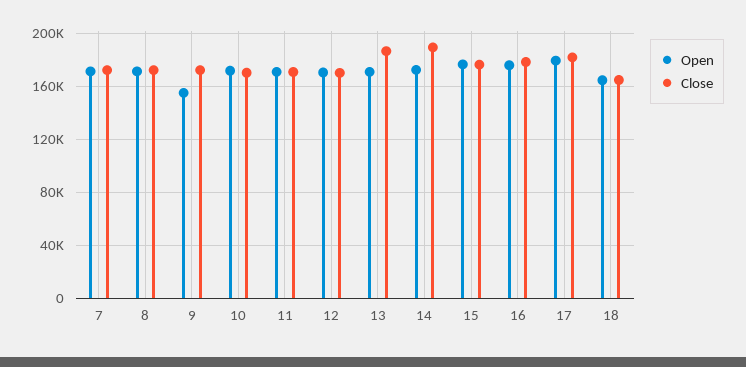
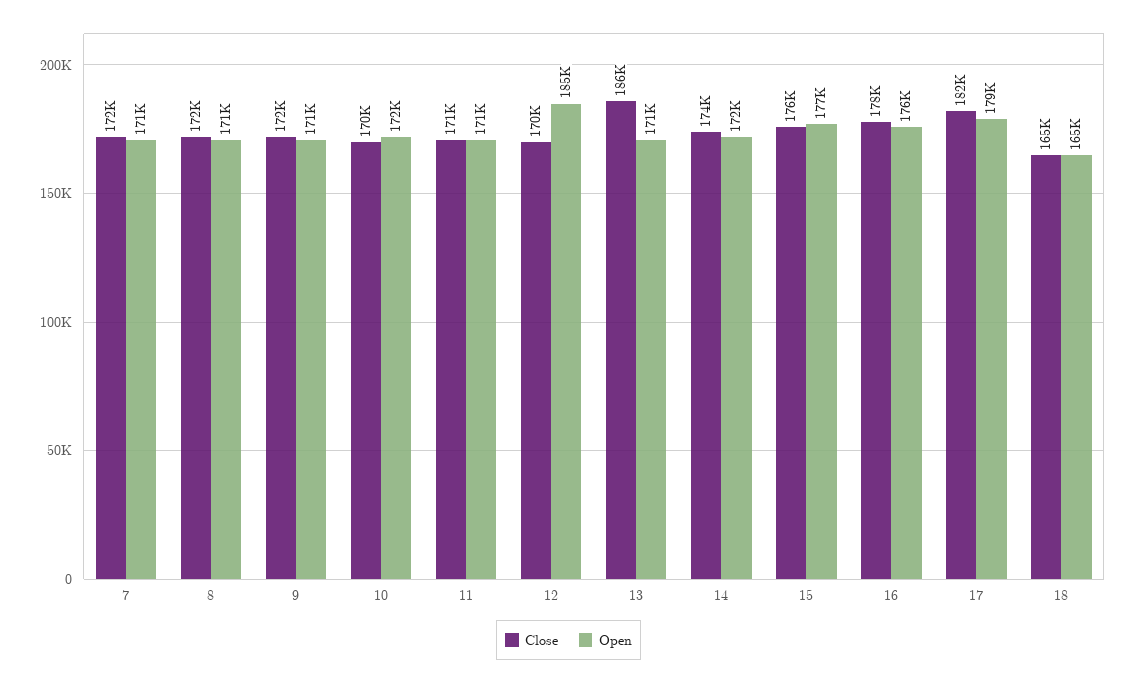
Open, 9: 155000 -> 171000
Open, 12: 170000 -> 185000
Close, 14: 190000 -> 174000

